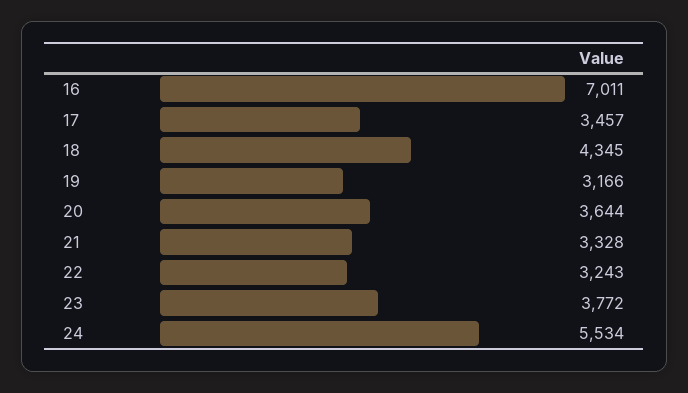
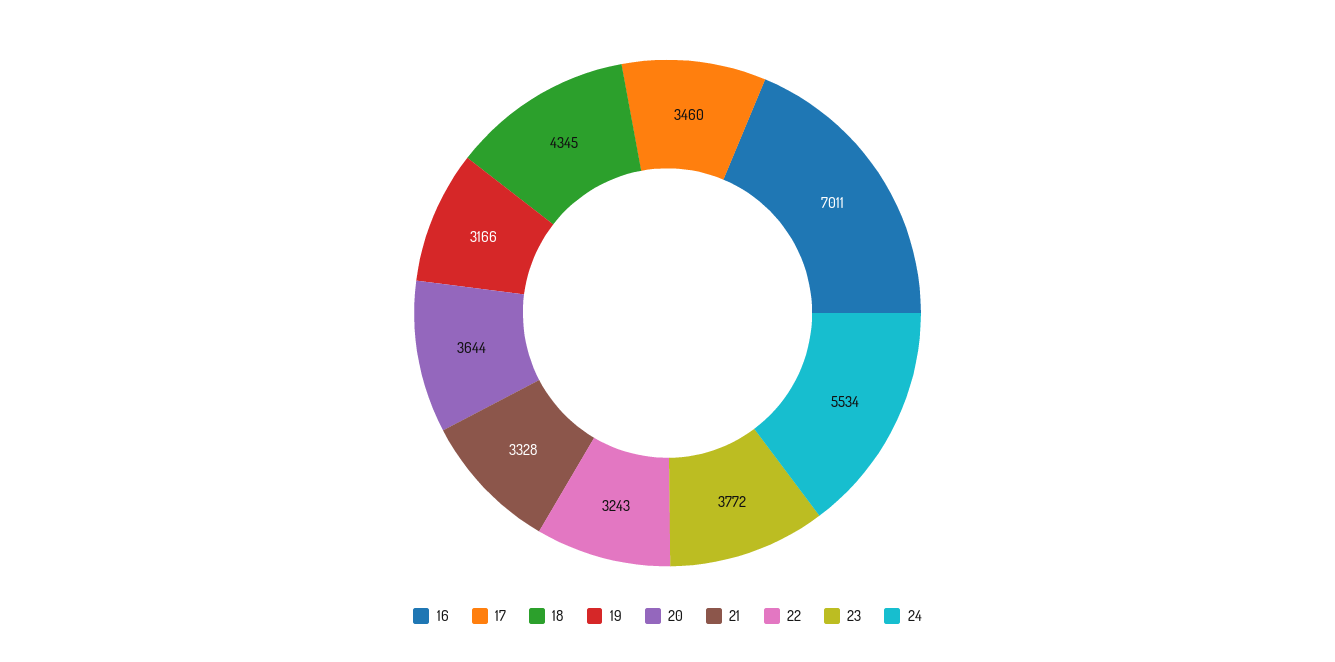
17: 3457 -> 3460

